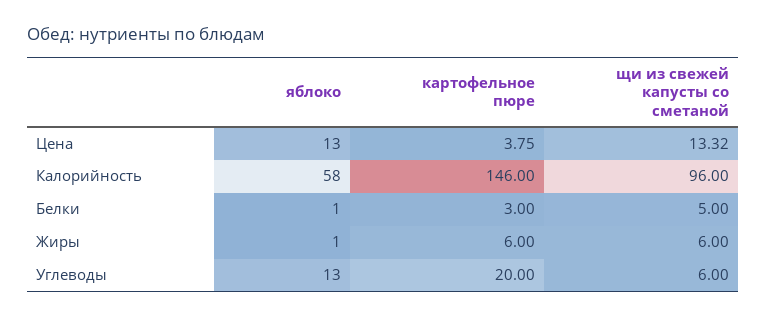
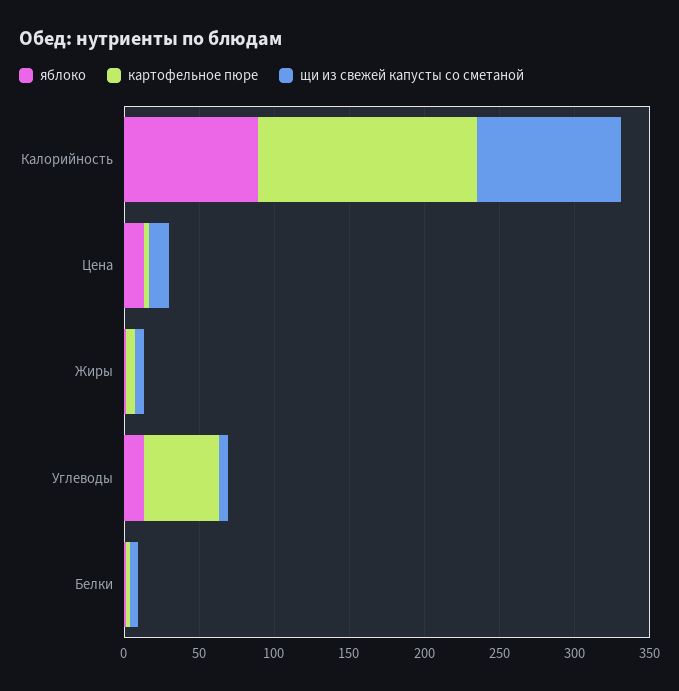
яблоко, Калорийность: 58 -> 90
картофельное пюре, Углеводы: 20 -> 50

